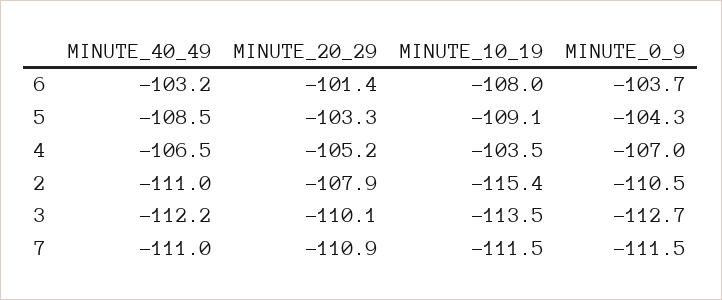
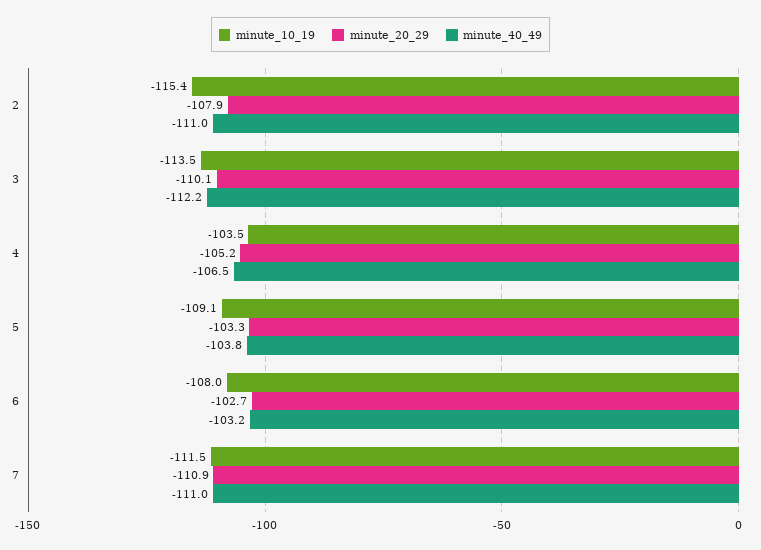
MINUTE_20_29, 6: -101.4 -> -102.7
MINUTE_0_9, 6: -103.7 -> none
MINUTE_40_49, 5: -108.5 -> -103.8
MINUTE_0_9, 5: -104.3 -> none
MINUTE_0_9, 4: -107 -> none
MINUTE_0_9, 2: -110.5 -> none
MINUTE_0_9, 3: -112.7 -> none
MINUTE_0_9, 7: -111.5 -> none

